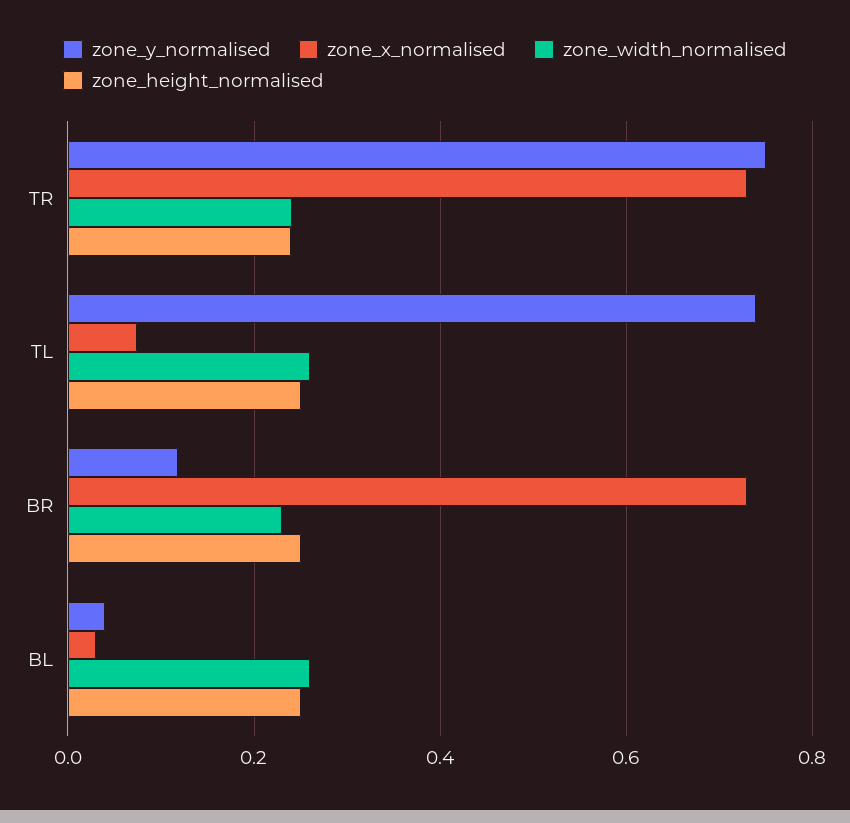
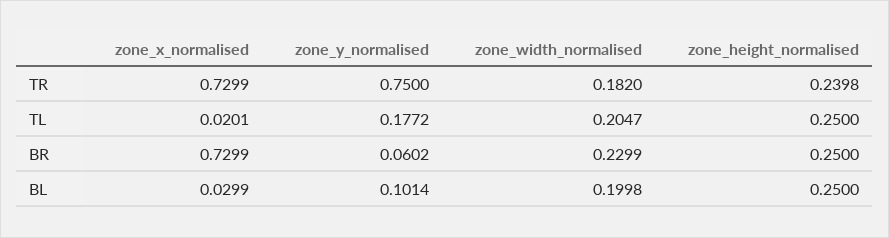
zone_width_normalised, TR: 0.24 -> 0.182
zone_y_normalised, TL: 0.74 -> 0.1772
zone_x_normalised, TL: 0.08 -> 0.0201
zone_width_normalised, TL: 0.26 -> 0.2047
zone_y_normalised, BR: 0.12 -> 0.0602
zone_y_normalised, BL: 0.04 -> 0.1014
zone_width_normalised, BL: 0.26 -> 0.1998

